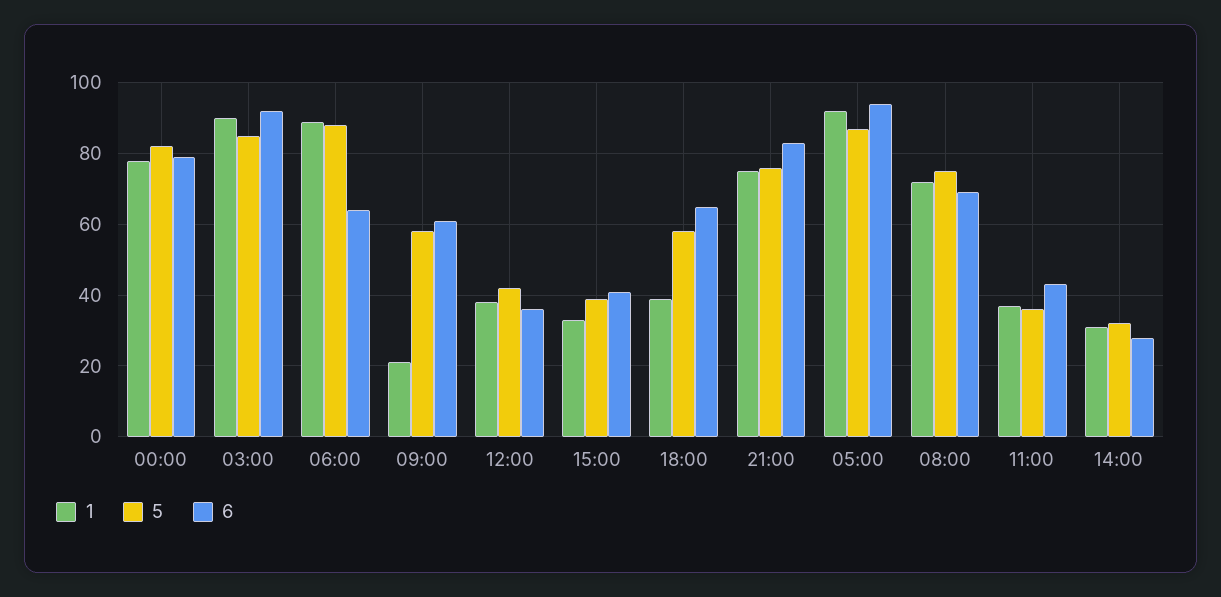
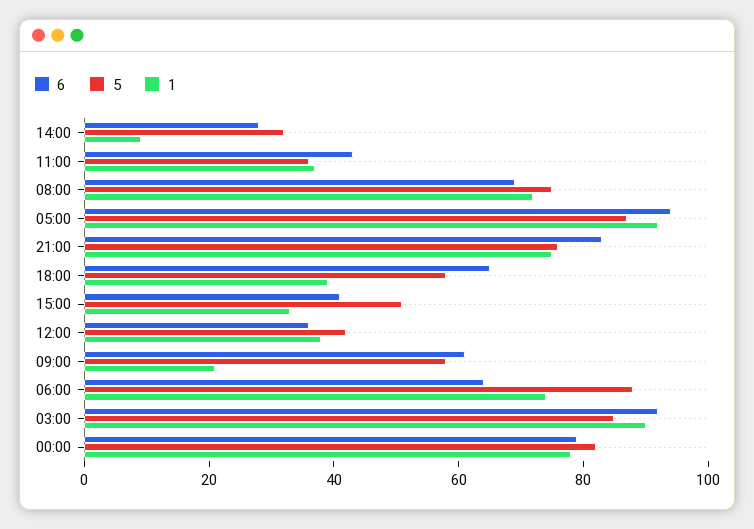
1, 06:00: 90 -> 75
5, 15:00: 40 -> 50
1, 14:00: 30 -> 10

